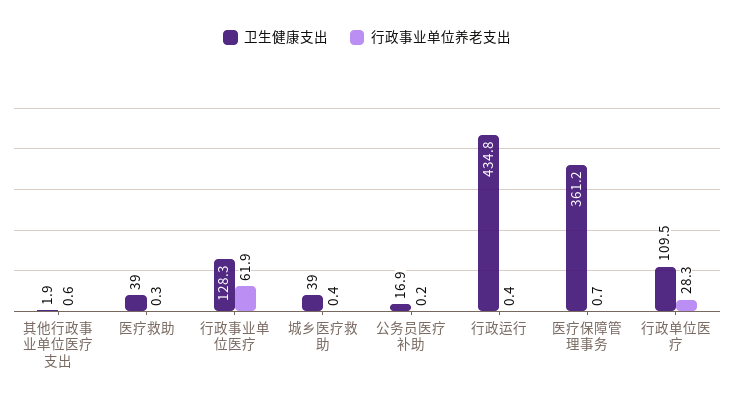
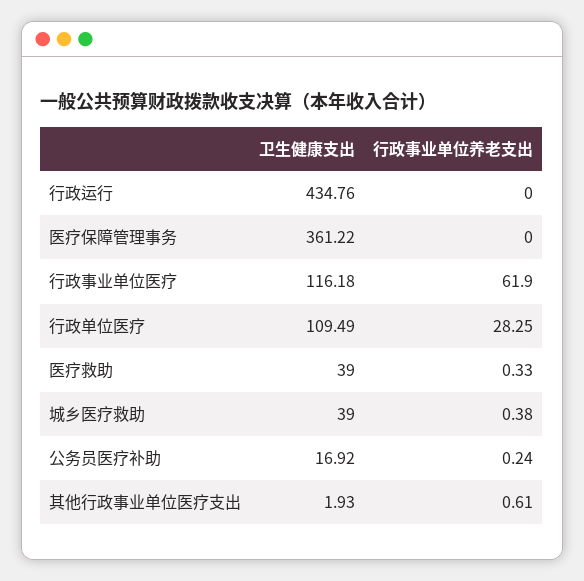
卫生健康支出, 行政事业单位医疗: 128.3 -> 116.18
行政事业单位养老支出, 行政运行: 0.4 -> 0
行政事业单位养老支出, 医疗保障管理事务: 0.7 -> 0

